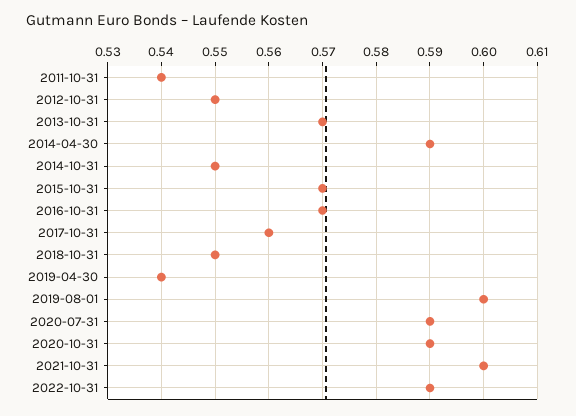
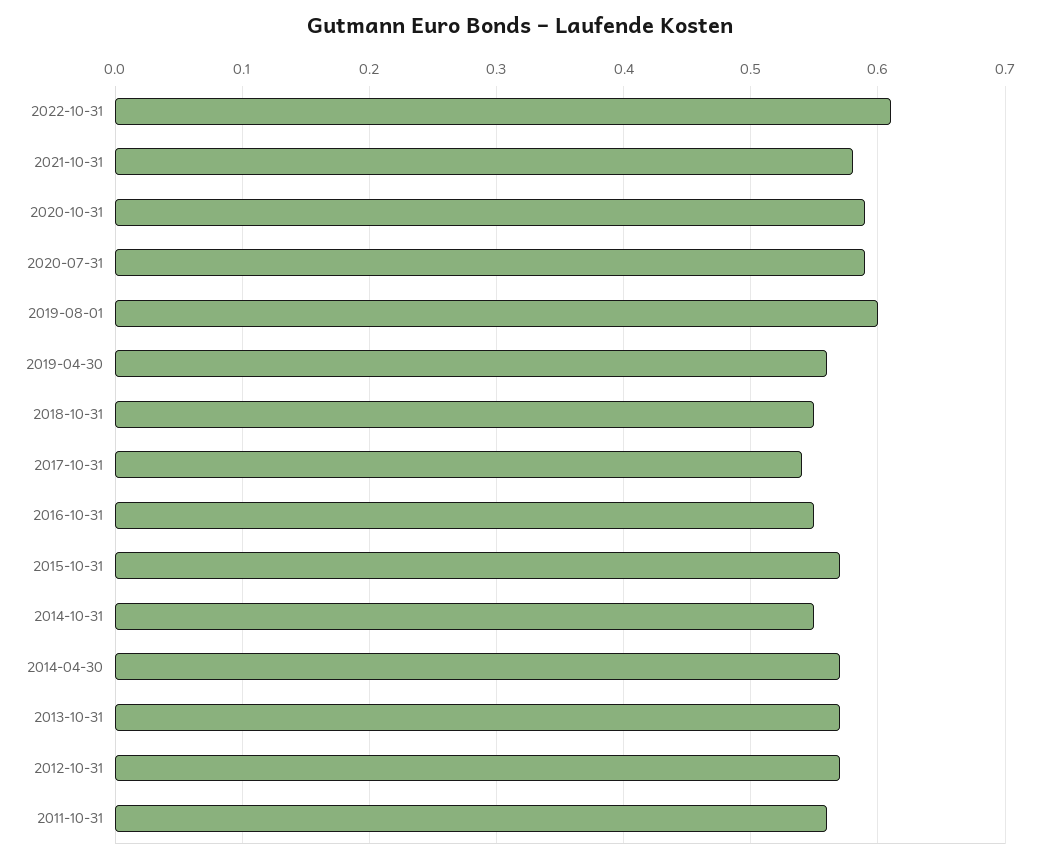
2011-10-31: 0.54 -> 0.56
2012-10-31: 0.55 -> 0.57
2014-04-30: 0.59 -> 0.57
2016-10-31: 0.57 -> 0.55
2017-10-31: 0.56 -> 0.54
2019-04-30: 0.54 -> 0.56
2021-10-31: 0.6 -> 0.58
2022-10-31: 0.59 -> 0.61

